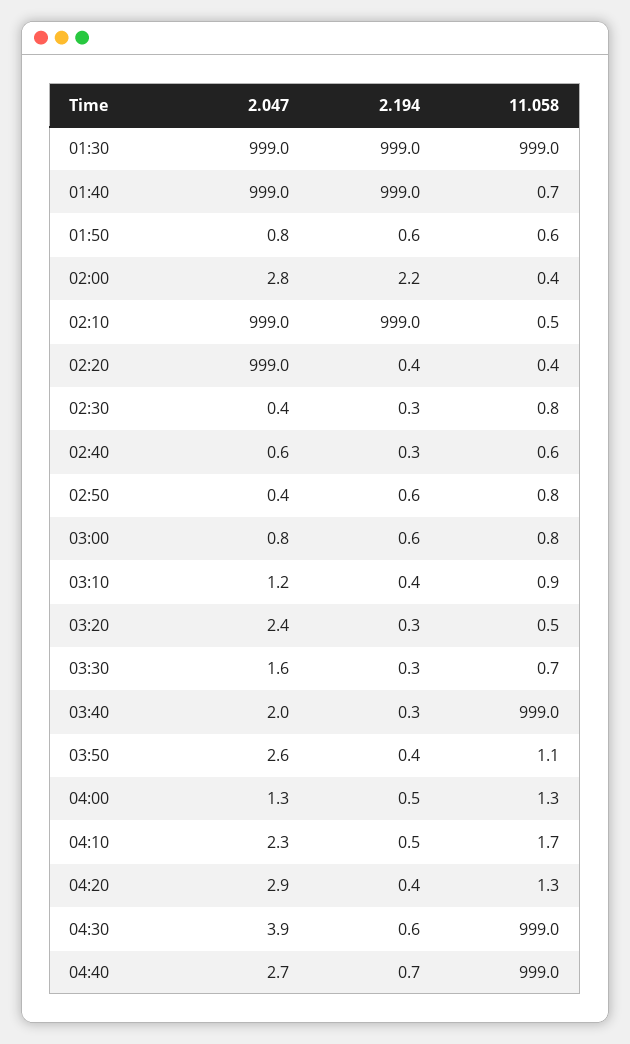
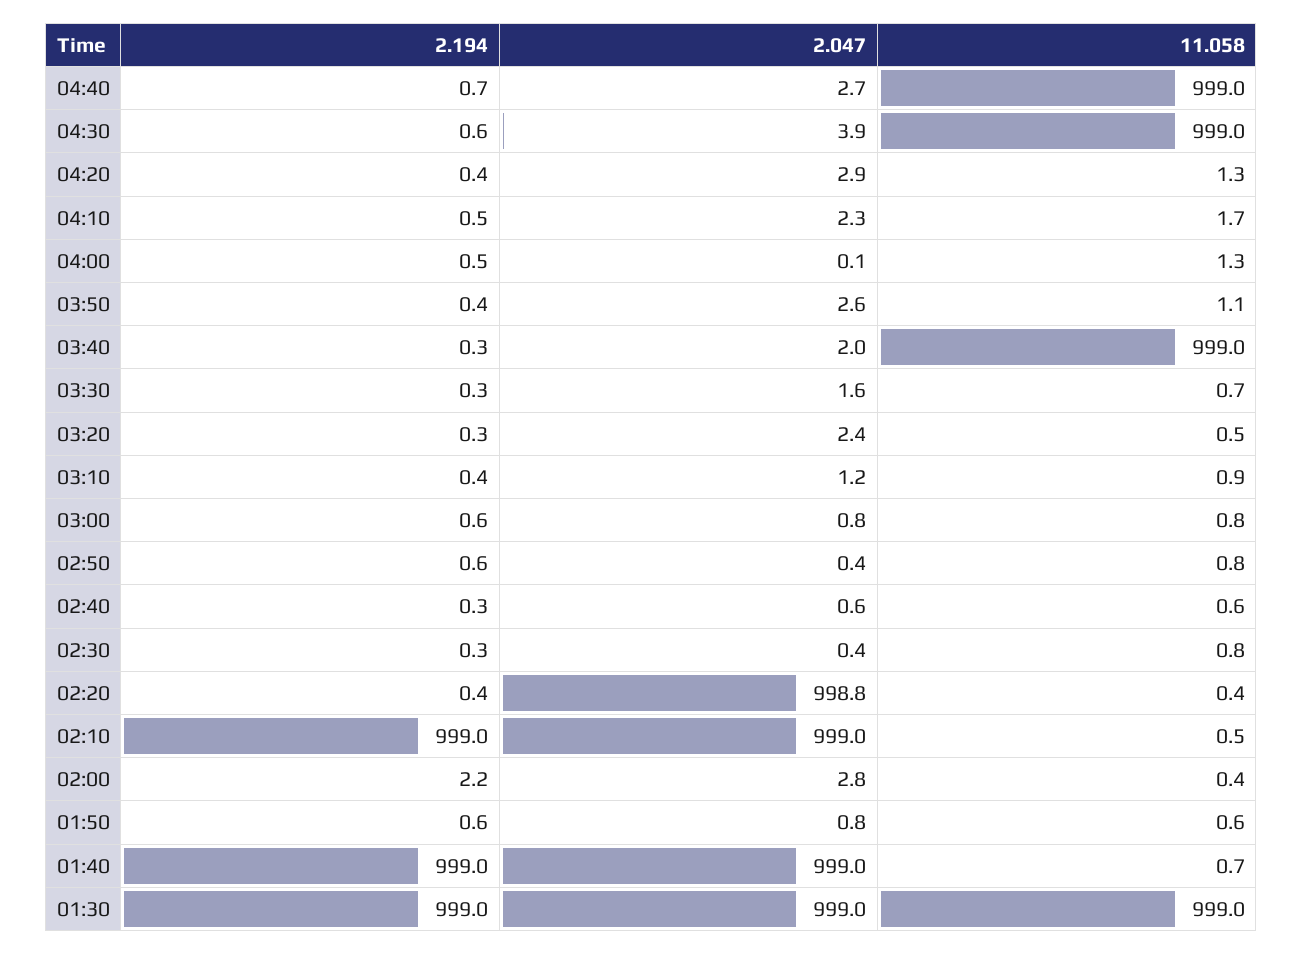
2.047, 02:20: 999 -> 998.8
2.047, 04:00: 1.3 -> 0.1

